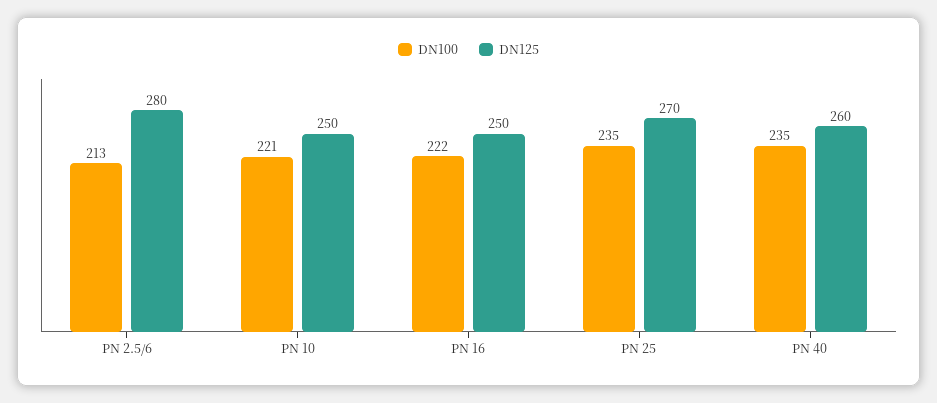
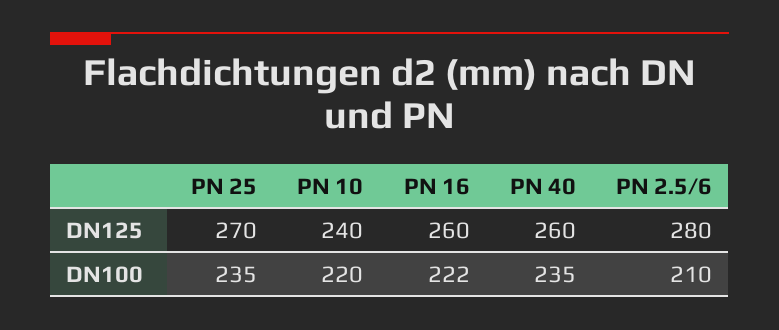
DN100, PN 2.5/6: 213 -> 210
DN100, PN 10: 221 -> 220
DN125, PN 10: 250 -> 240
DN125, PN 16: 250 -> 260

